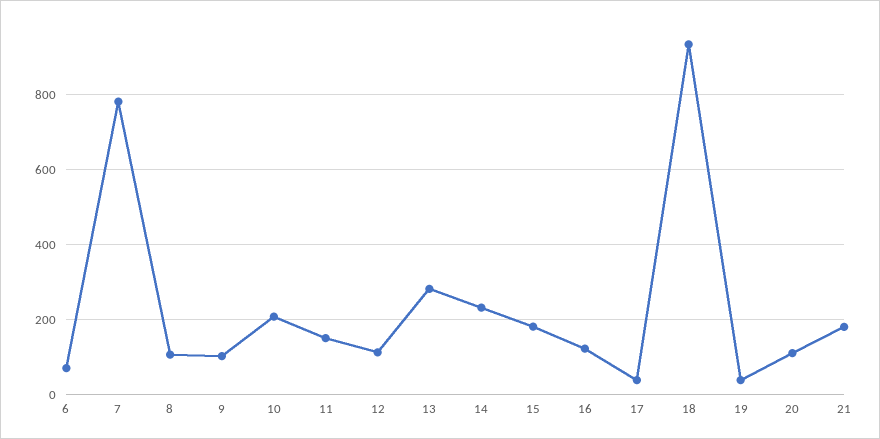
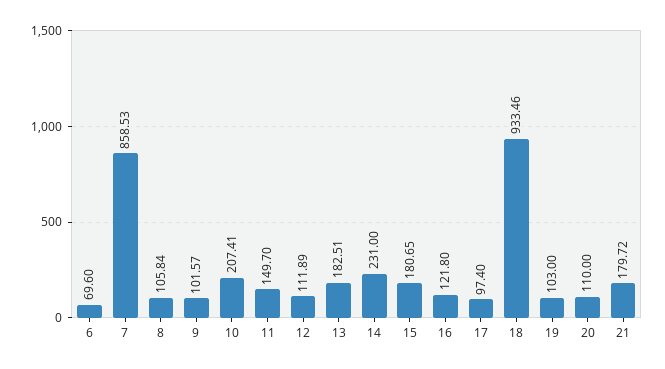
7: 780 -> 858.53
13: 280 -> 182.51
17: 40 -> 97.4
19: 40 -> 103

